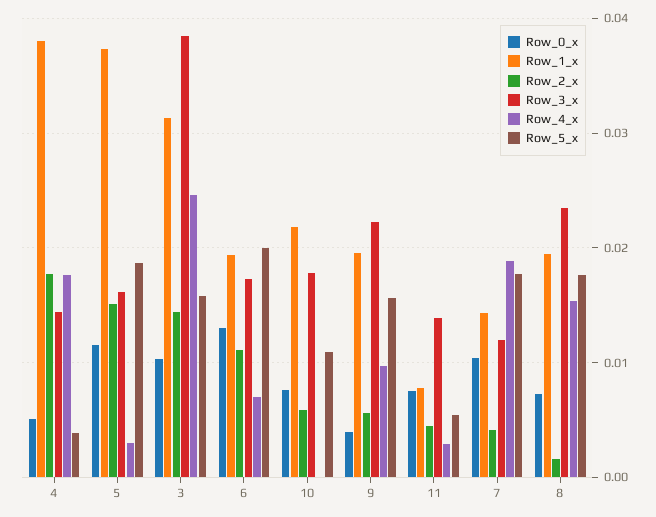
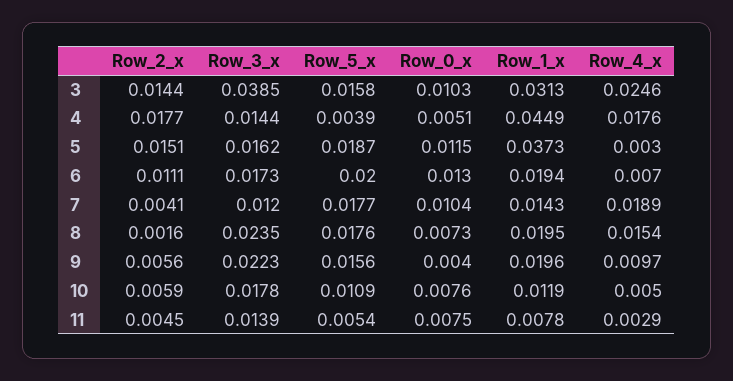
Row_1_x, 4: 0.038 -> 0.0449
Row_1_x, 10: 0.022 -> 0.0119
Row_4_x, 10: 0 -> 0.005

